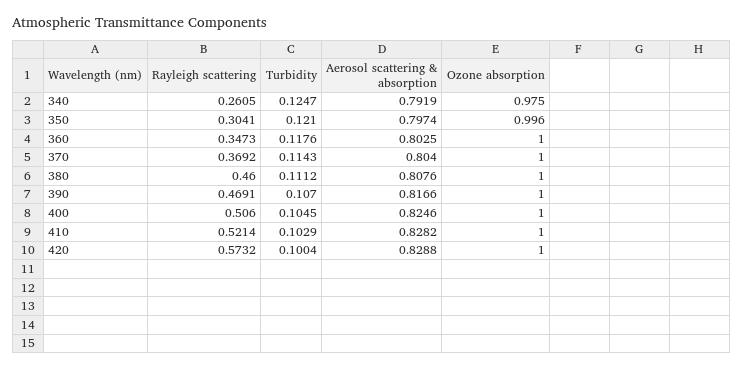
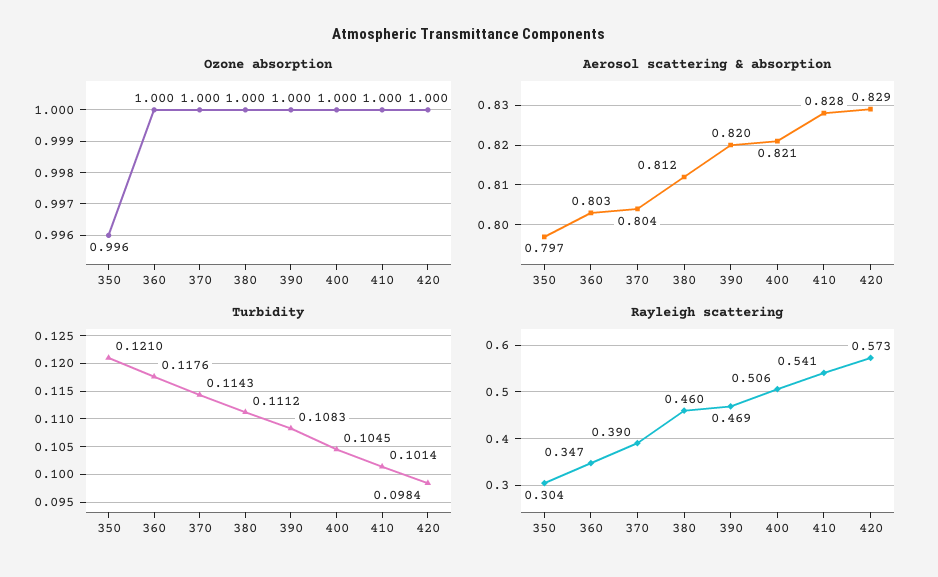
Rayleigh scattering, 340: 0.2605 -> none
Turbidity, 340: 0.1247 -> none
Aerosol scattering & absorption, 340: 0.7919 -> none
Ozone absorption, 340: 0.975 -> none
Rayleigh scattering, 370: 0.3692 -> 0.39
Aerosol scattering & absorption, 380: 0.8076 -> 0.812
Turbidity, 390: 0.107 -> 0.1083
Aerosol scattering & absorption, 390: 0.8166 -> 0.82
Aerosol scattering & absorption, 400: 0.8246 -> 0.821
Rayleigh scattering, 410: 0.5214 -> 0.541
Turbidity, 410: 0.1029 -> 0.1014
Turbidity, 420: 0.1004 -> 0.0984

